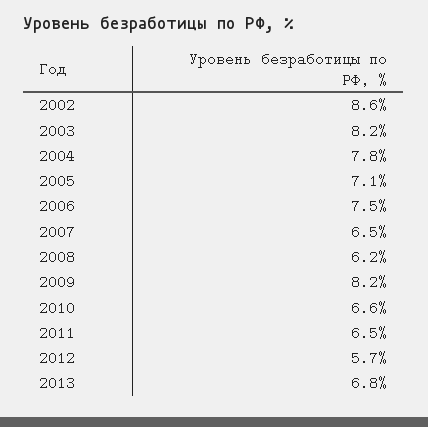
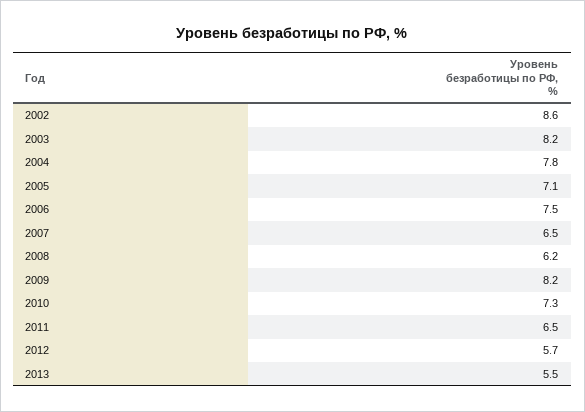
2010: 6.6 -> 7.3
2013: 6.8 -> 5.5

